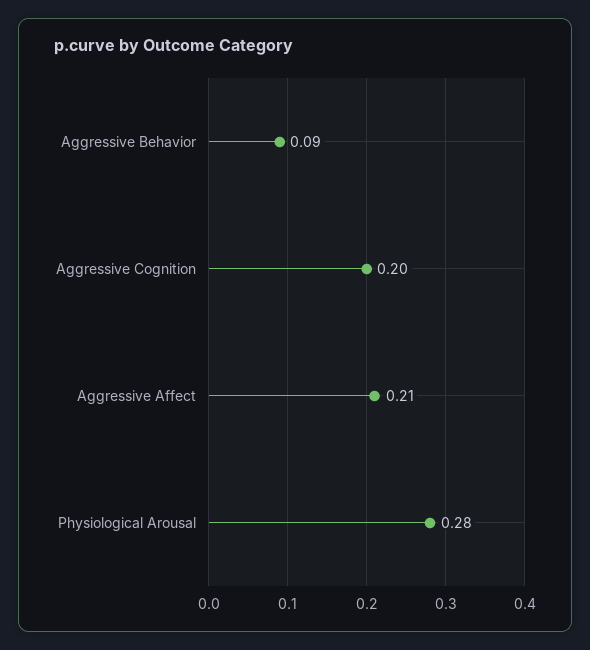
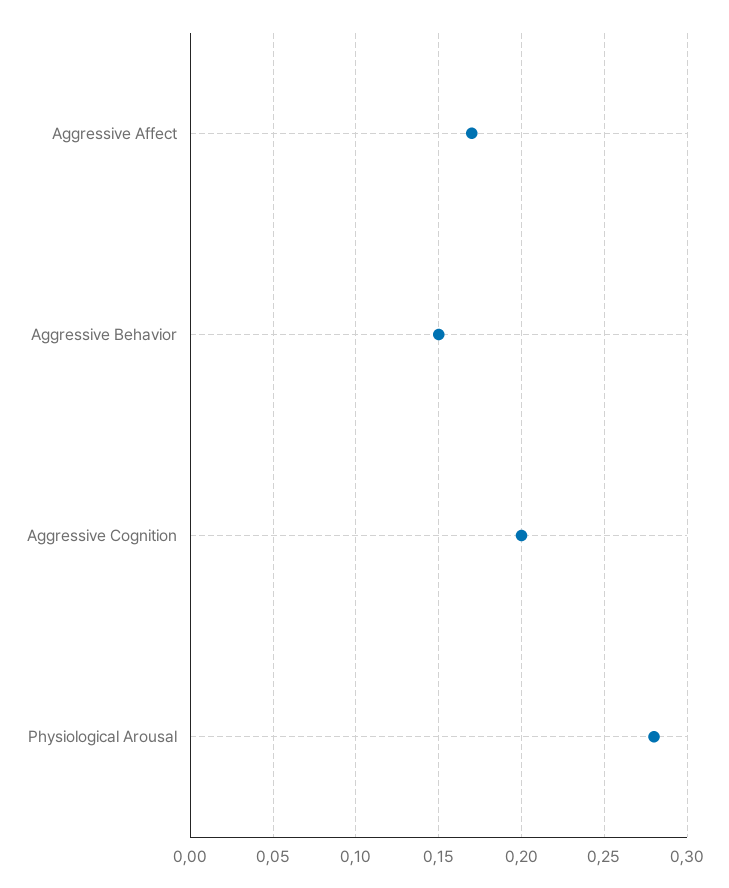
Aggressive Behavior: 0.09 -> 0.15
Aggressive Affect: 0.21 -> 0.17

